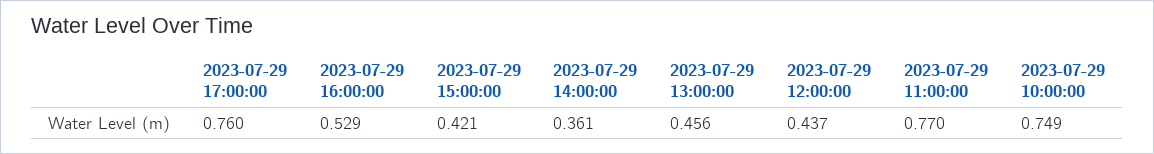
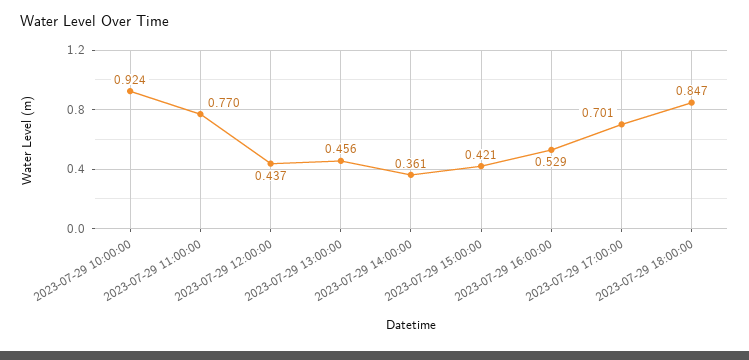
2023-07-29 17:00:00: 0.76 -> 0.701
2023-07-29 10:00:00: 0.749 -> 0.924
2023-07-29 18:00:00: none -> 0.847

